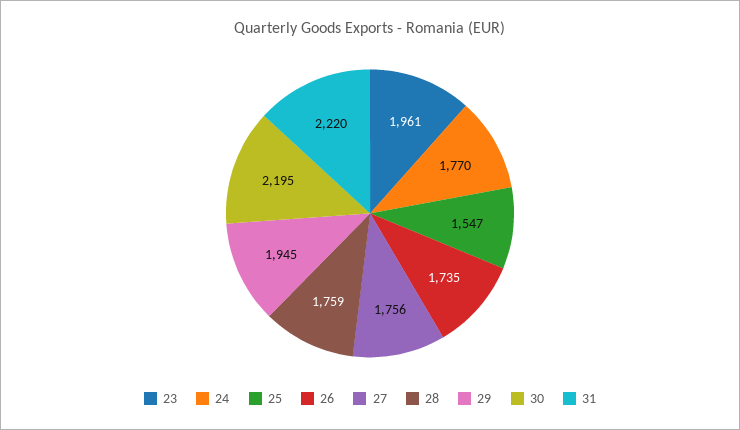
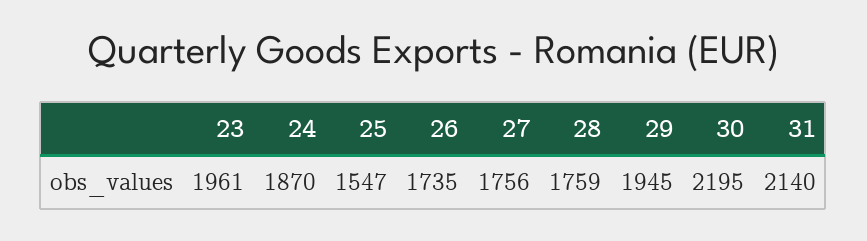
24: 1770 -> 1870
31: 2220 -> 2140

